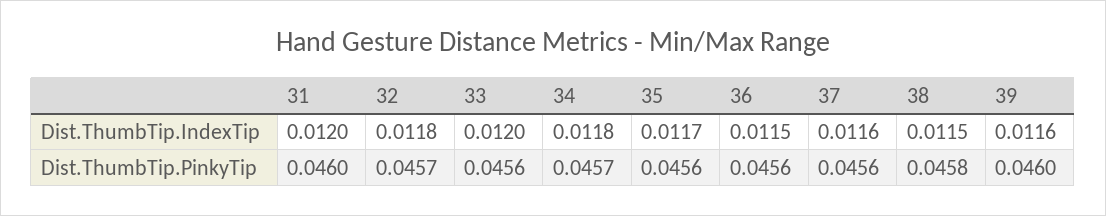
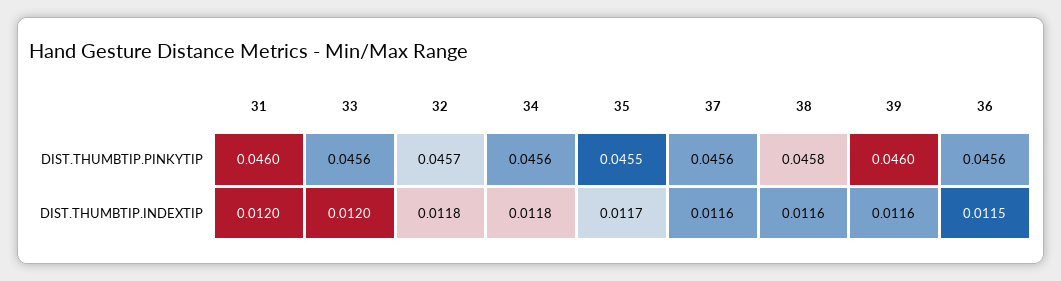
38, Dist.ThumbTip.IndexTip: 0.0115 -> 0.0116
34, Dist.ThumbTip.PinkyTip: 0.0457 -> 0.0456
35, Dist.ThumbTip.PinkyTip: 0.0456 -> 0.0455

